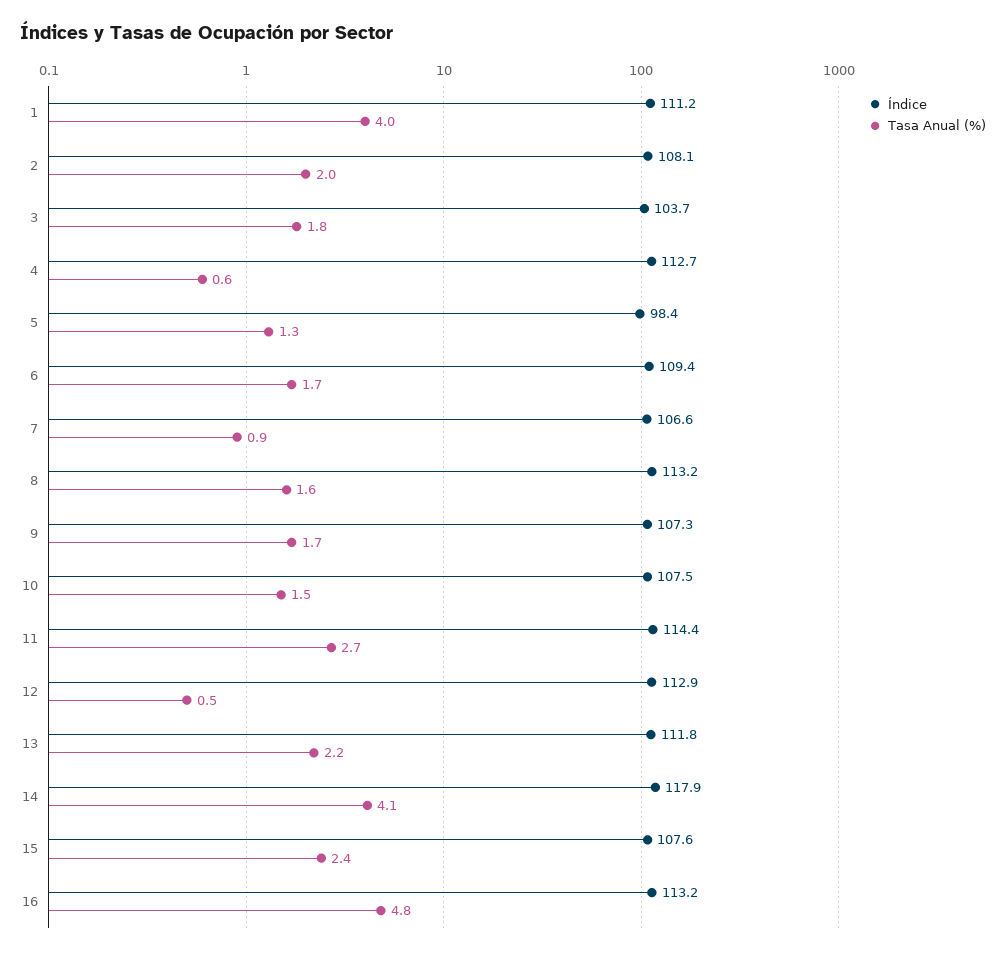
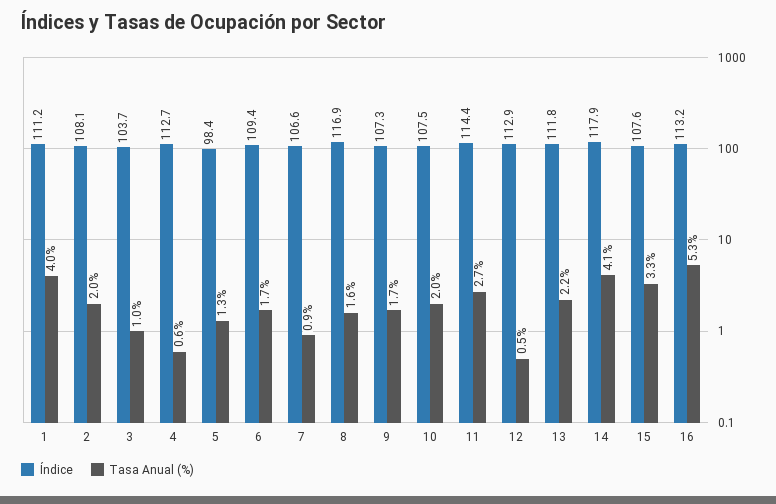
Tasa Anual (%), 3: 1.8 -> 1
Índice, 8: 113.2 -> 116.9
Tasa Anual (%), 10: 1.5 -> 2
Tasa Anual (%), 15: 2.4 -> 3.3
Tasa Anual (%), 16: 4.8 -> 5.3

